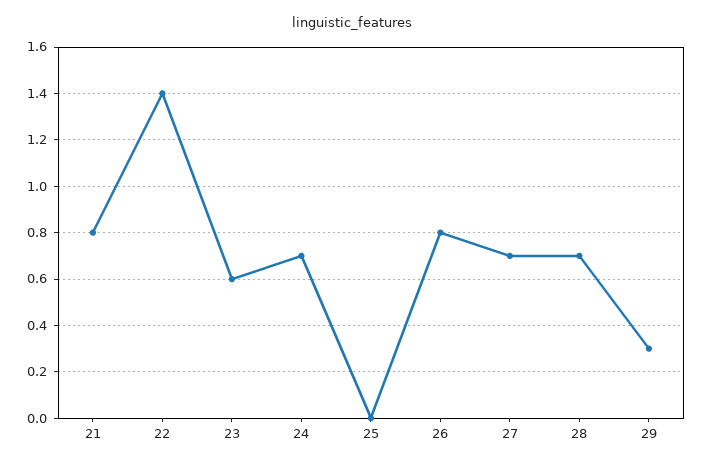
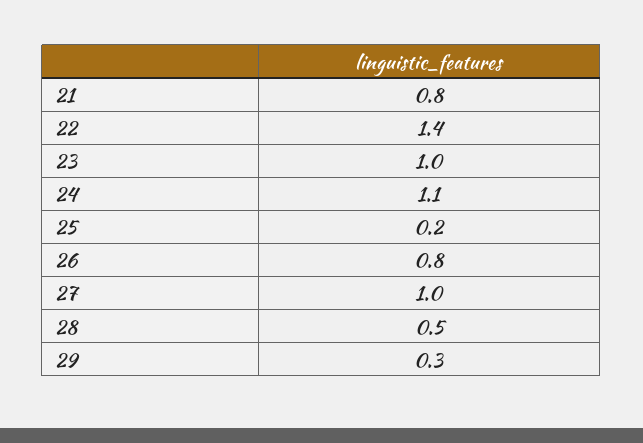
23: 0.6 -> 1
24: 0.7 -> 1.1
25: 0 -> 0.2
27: 0.7 -> 1
28: 0.7 -> 0.5

